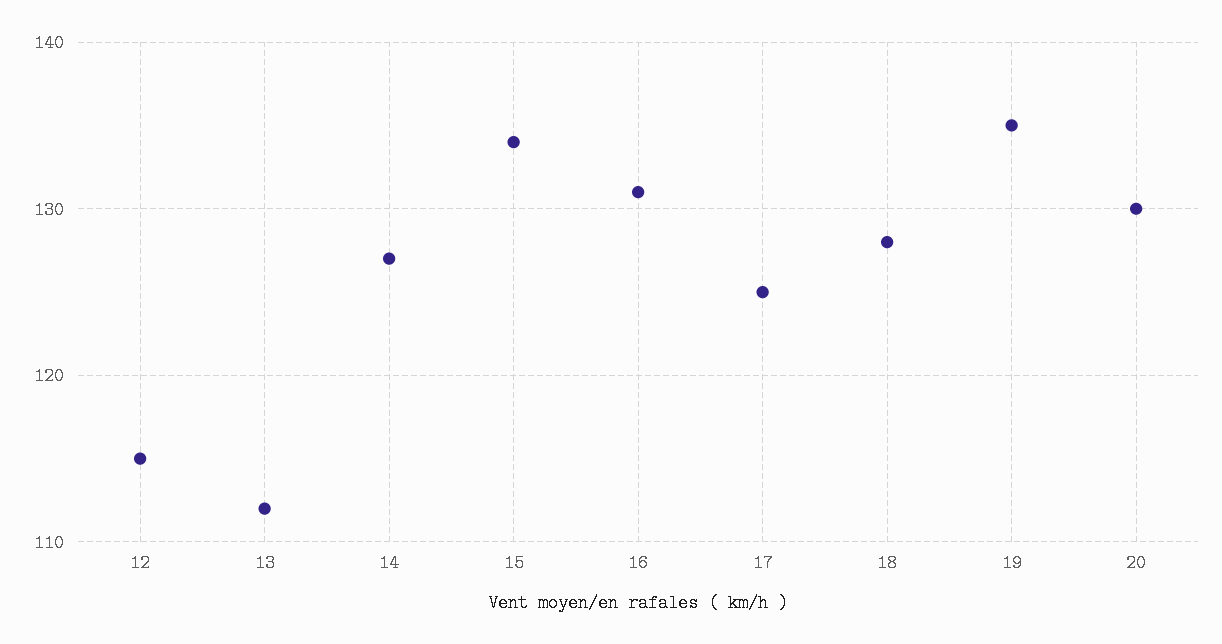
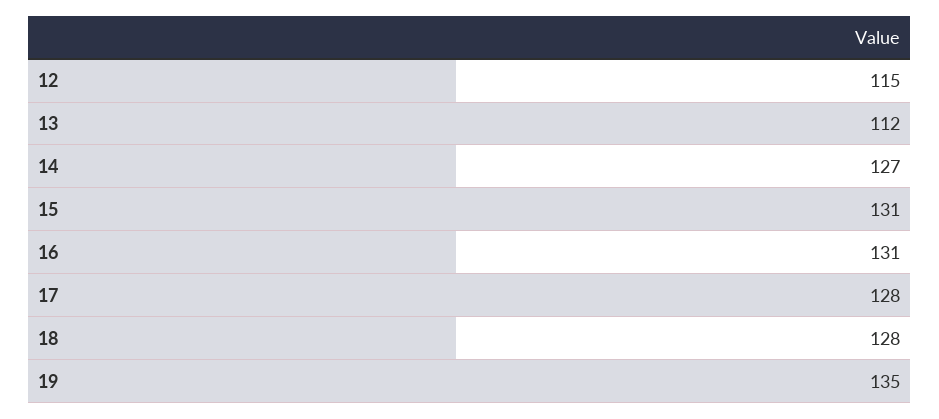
15: 134 -> 131
17: 125 -> 128
20: 130 -> none

